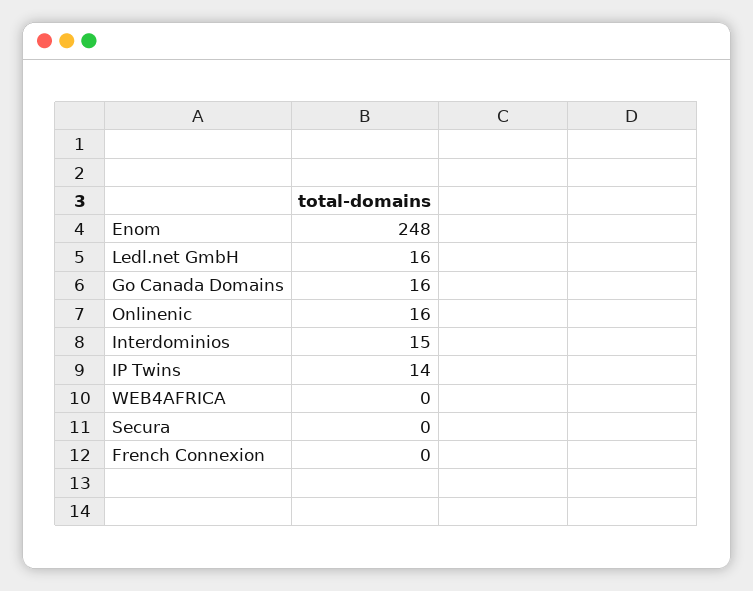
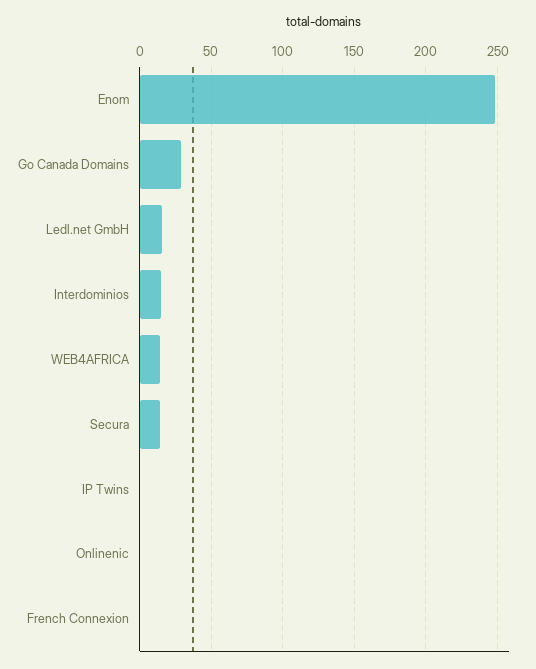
Go Canada Domains: 16 -> 30
Onlinenic: 16 -> 0
IP Twins: 14 -> 0
WEB4AFRICA: 0 -> 15
Secura: 0 -> 15

